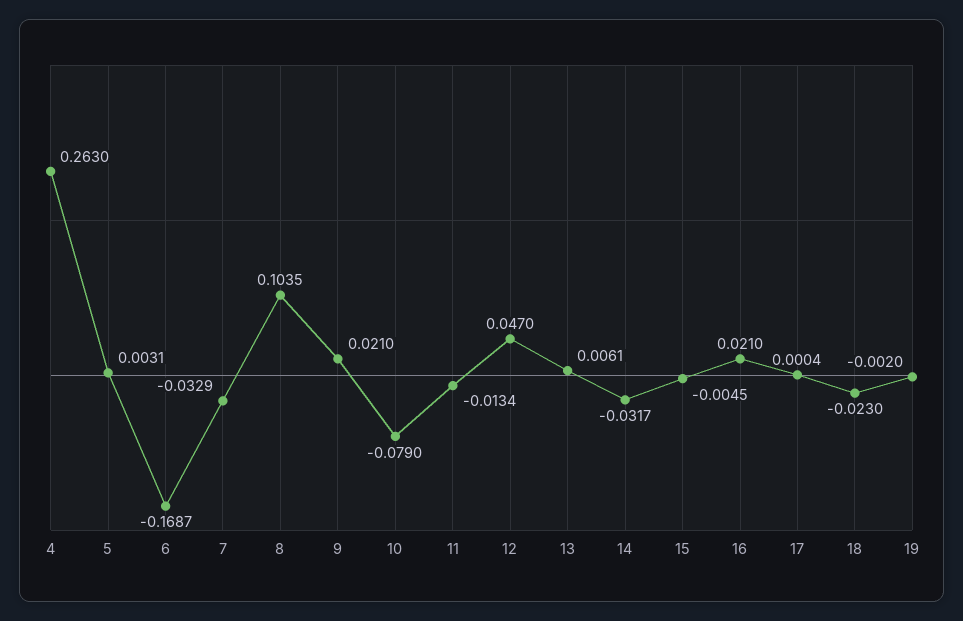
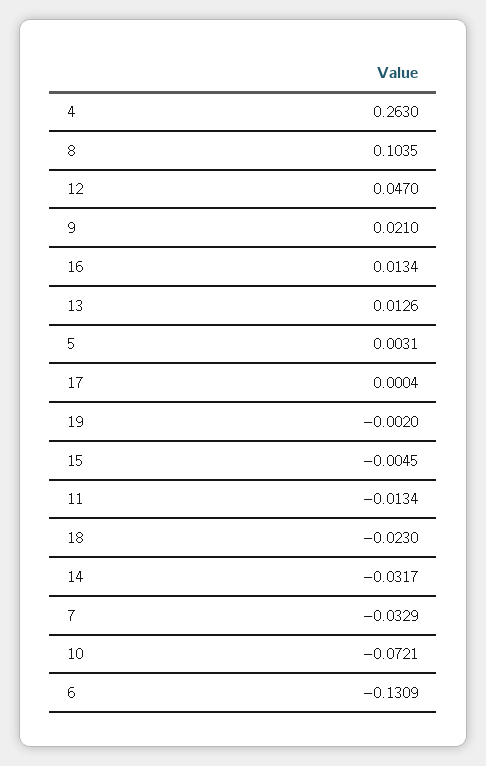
6: -0.1687 -> -0.1309
10: -0.079 -> -0.0721
13: 0.0061 -> 0.0126
16: 0.021 -> 0.0134

